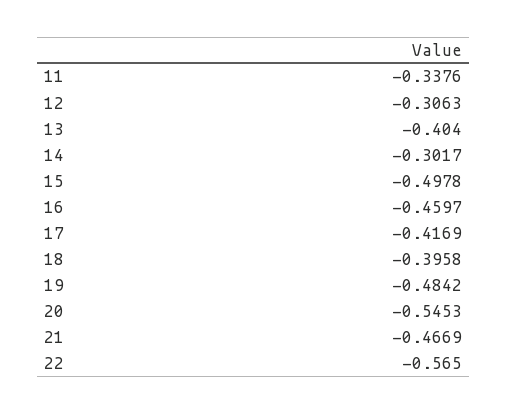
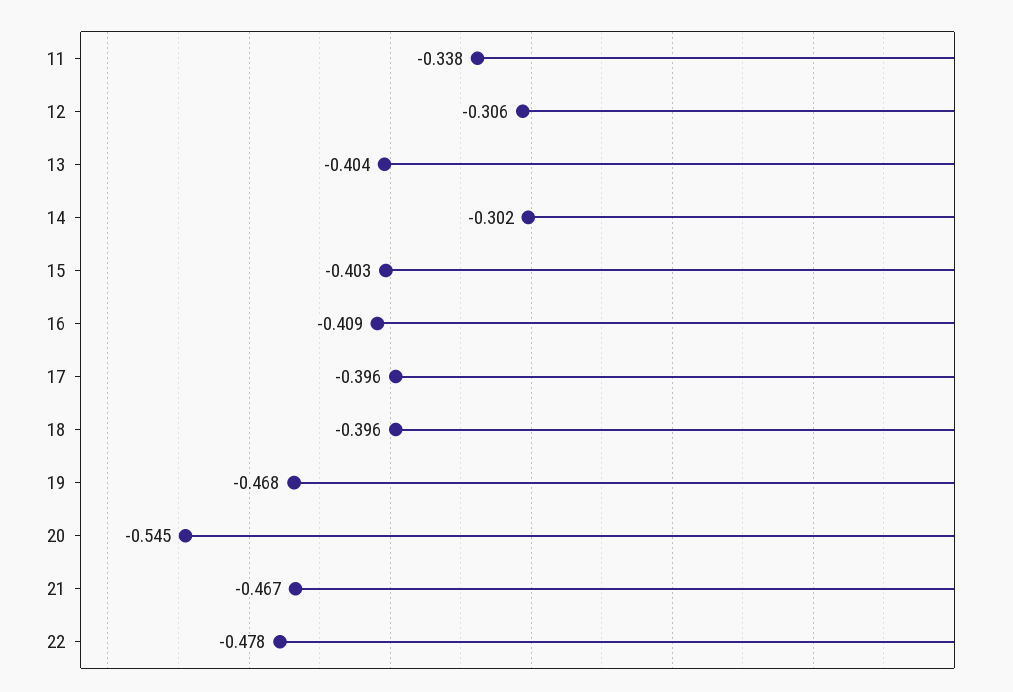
15: -0.4978 -> -0.403
16: -0.4597 -> -0.409
17: -0.4169 -> -0.396
19: -0.4842 -> -0.468
22: -0.565 -> -0.478

